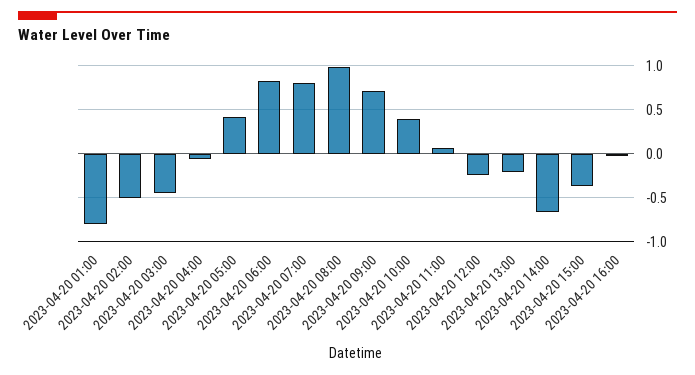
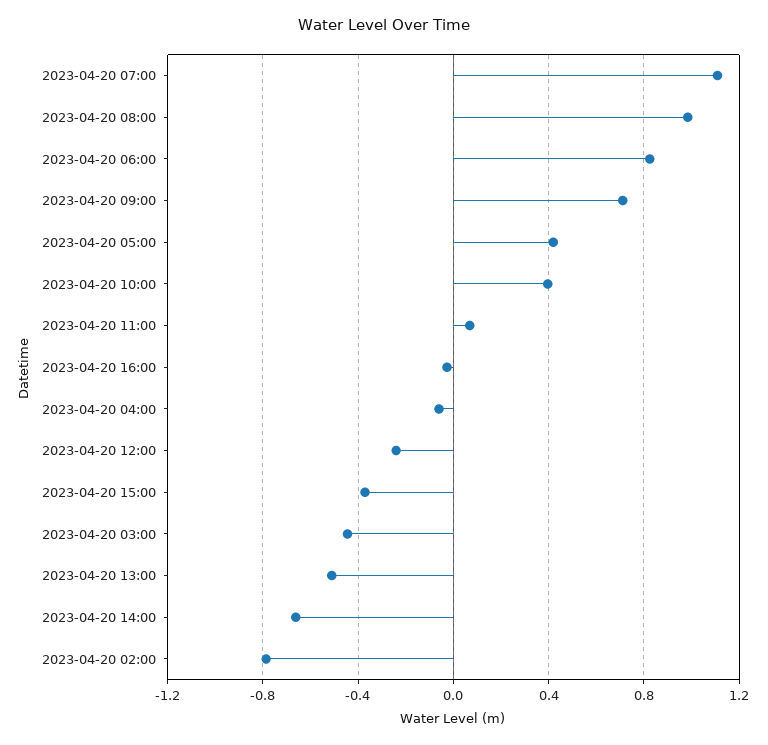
2023-04-20 01:00: -0.8 -> none
2023-04-20 02:00: -0.5 -> -0.8
2023-04-20 07:00: 0.8 -> 1.1
2023-04-20 13:00: -0.2 -> -0.5

